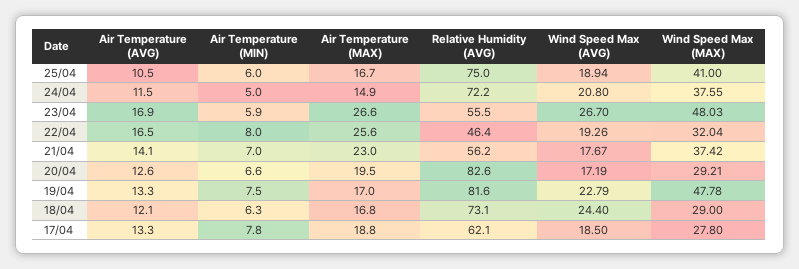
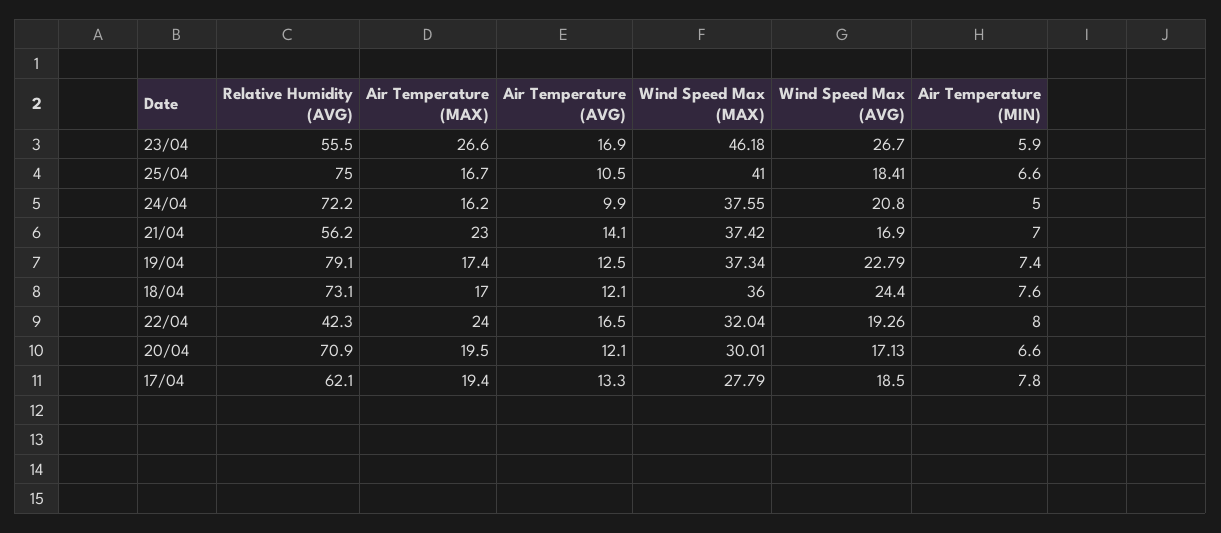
Air Temperature (MIN), 25/04: 6 -> 6.6
Wind Speed Max (AVG), 25/04: 18.94 -> 18.41
Air Temperature (AVG), 24/04: 11.5 -> 9.9
Air Temperature (MAX), 24/04: 14.9 -> 16.2
Wind Speed Max (MAX), 23/04: 48.03 -> 46.18
Air Temperature (MAX), 22/04: 25.6 -> 24
Relative Humidity (AVG), 22/04: 46.4 -> 42.3
Wind Speed Max (AVG), 21/04: 17.67 -> 16.9
Air Temperature (AVG), 20/04: 12.6 -> 12.1
Relative Humidity (AVG), 20/04: 82.6 -> 70.9
Wind Speed Max (AVG), 20/04: 17.19 -> 17.13
Wind Speed Max (MAX), 20/04: 29.21 -> 30.01
Air Temperature (AVG), 19/04: 13.3 -> 12.5
Air Temperature (MIN), 19/04: 7.5 -> 7.4
Air Temperature (MAX), 19/04: 17 -> 17.4
Relative Humidity (AVG), 19/04: 81.6 -> 79.1
Wind Speed Max (MAX), 19/04: 47.78 -> 37.34
Air Temperature (MIN), 18/04: 6.3 -> 7.6
Air Temperature (MAX), 18/04: 16.8 -> 17
Wind Speed Max (MAX), 18/04: 29 -> 36
Air Temperature (MAX), 17/04: 18.8 -> 19.4
Wind Speed Max (MAX), 17/04: 27.8 -> 27.79

